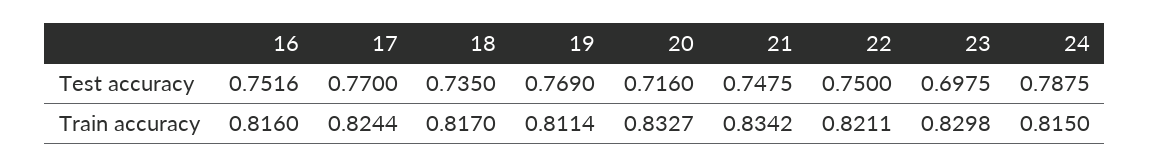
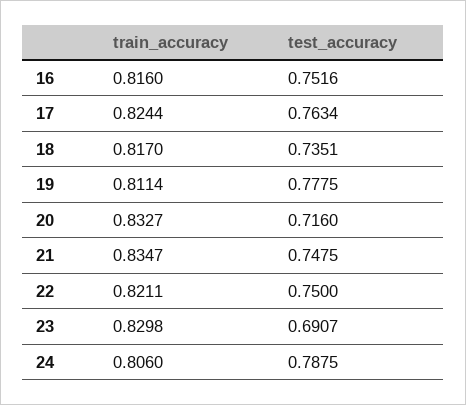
17, Test accuracy: 0.77 -> 0.7634
18, Test accuracy: 0.735 -> 0.7351
19, Test accuracy: 0.769 -> 0.7775
23, Test accuracy: 0.6975 -> 0.6907
21, Train accuracy: 0.8342 -> 0.8347
24, Train accuracy: 0.815 -> 0.806

